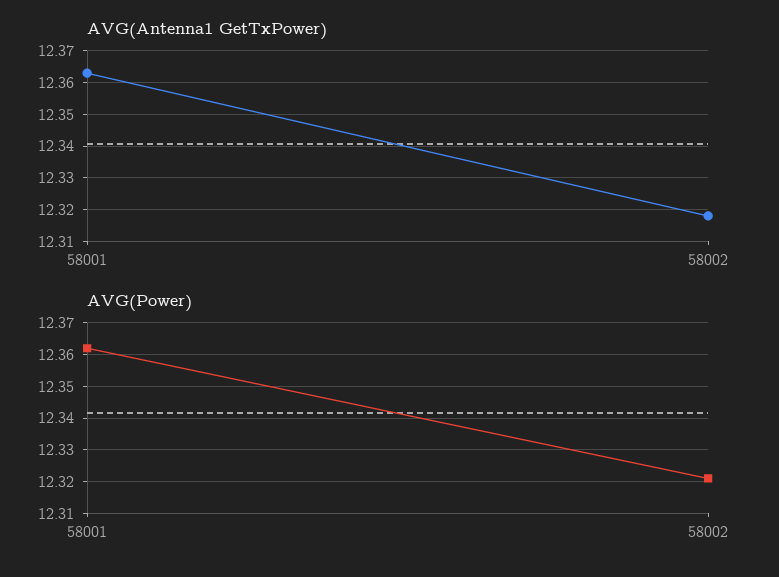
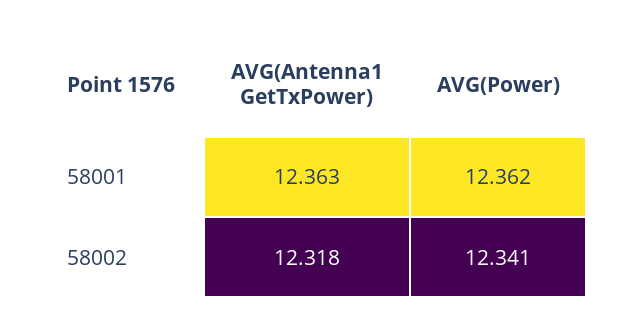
AVG(Power), 58002: 12.32 -> 12.341

